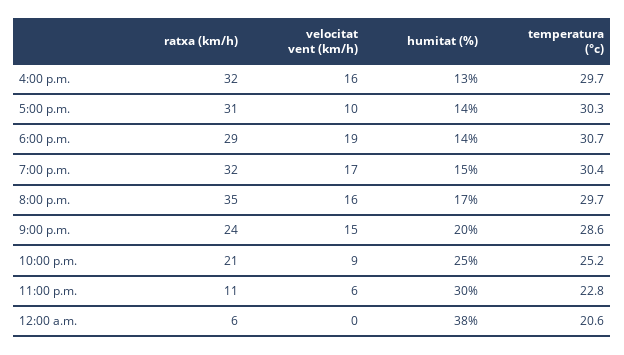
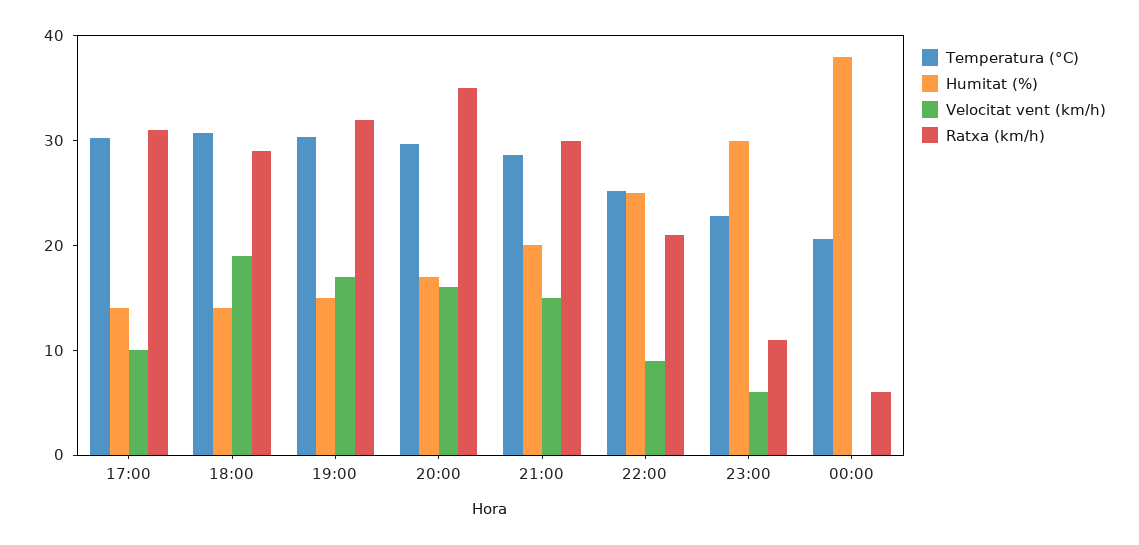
ratxa (km/h), 4:00 p.m.: 32 -> none
velocitat vent (km/h), 4:00 p.m.: 16 -> none
humitat (%), 4:00 p.m.: 13 -> none
temperatura (°c), 4:00 p.m.: 29.7 -> none
ratxa (km/h), 9:00 p.m.: 24 -> 30

